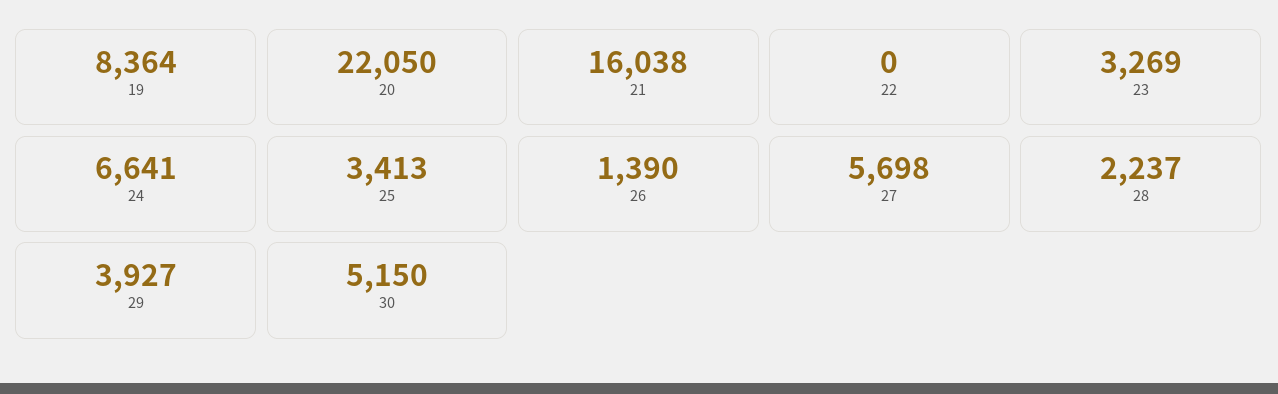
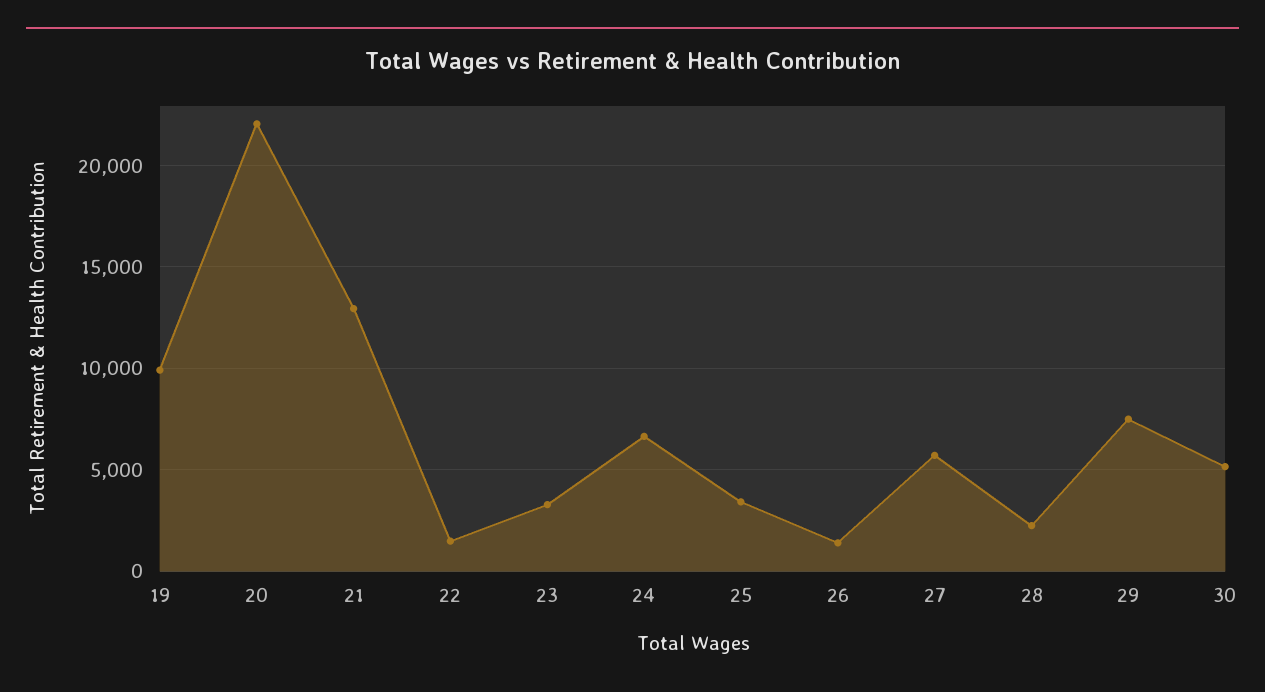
19: 8364 -> 10000
21: 16038 -> 13000
22: 0 -> 1500
29: 3927 -> 7500

